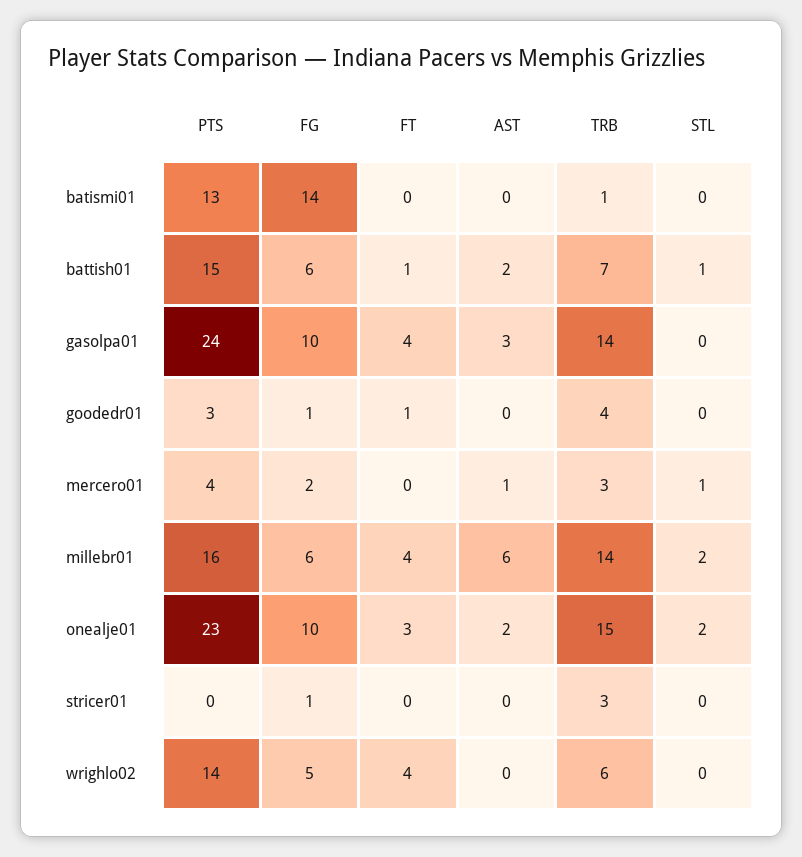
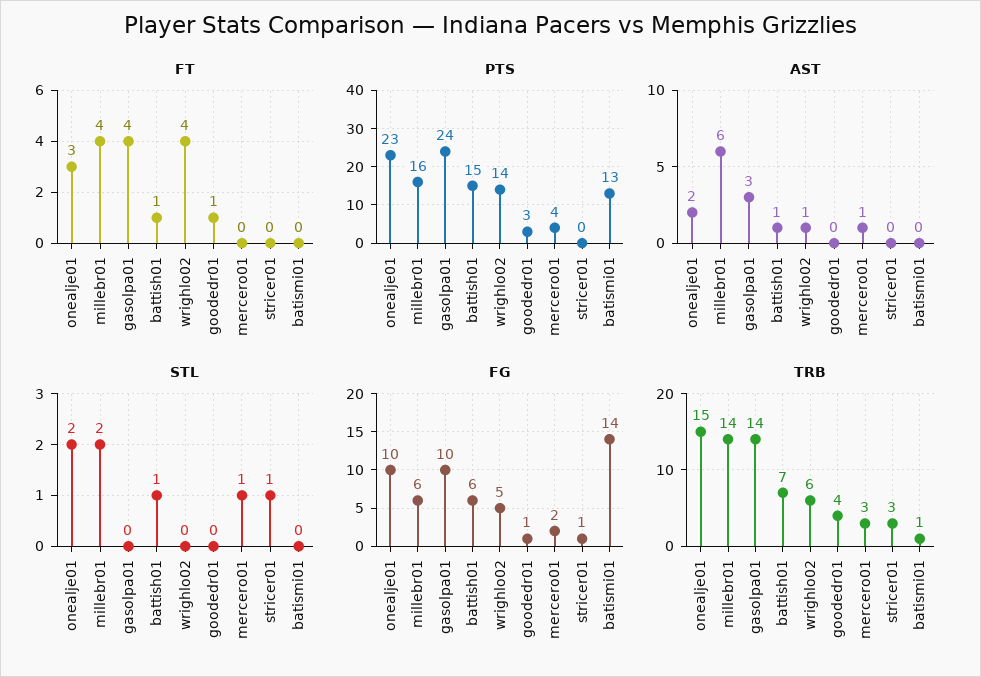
AST, battish01: 2 -> 1
STL, stricer01: 0 -> 1
AST, wrighlo02: 0 -> 1

